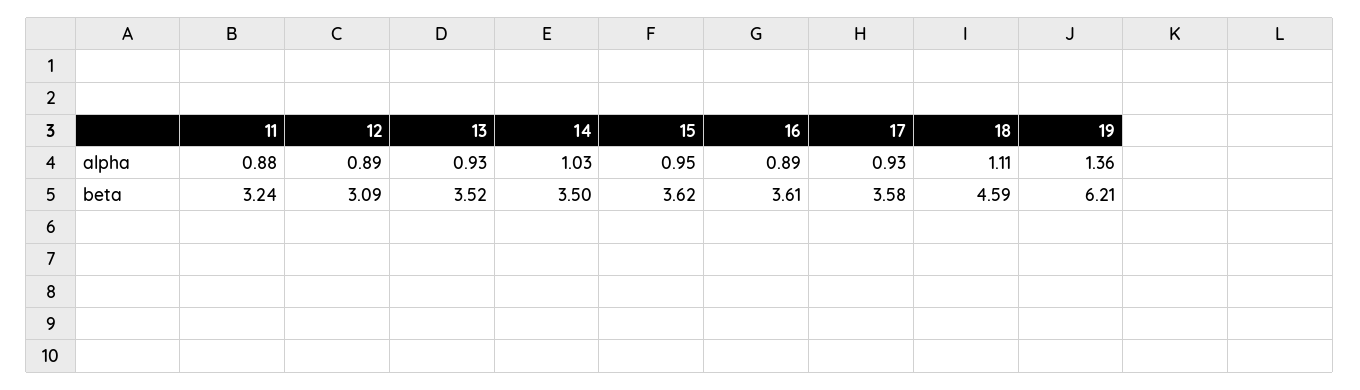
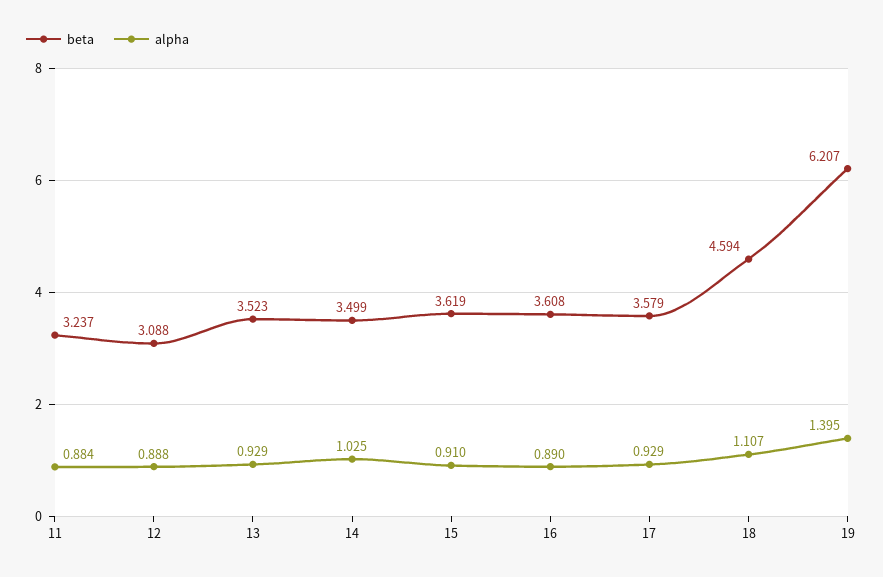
alpha, 15: 0.95 -> 0.91
alpha, 19: 1.36 -> 1.395

